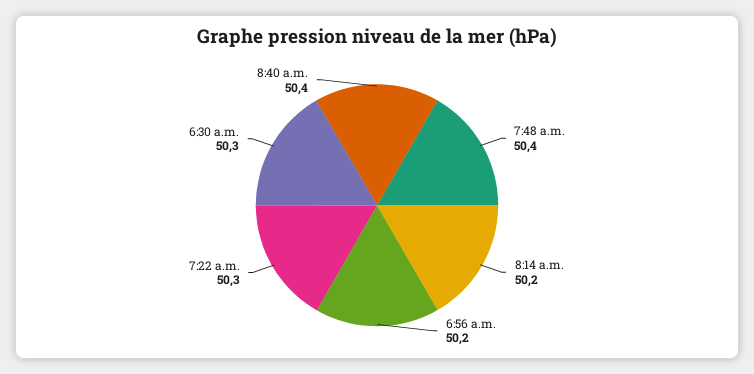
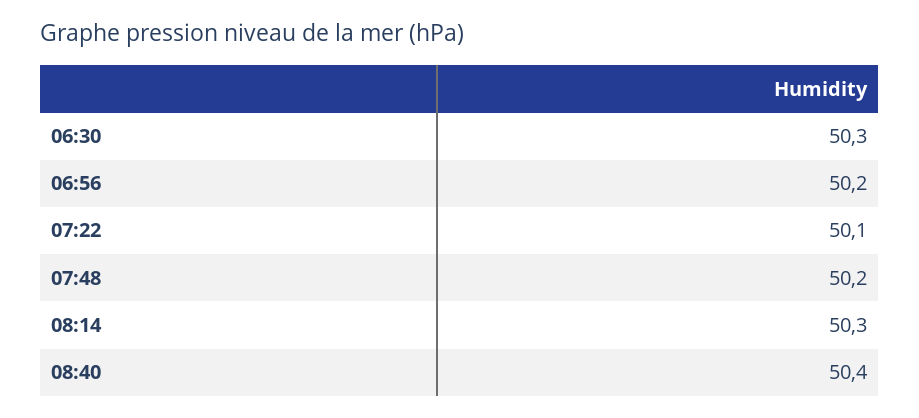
7:48 a.m.: 50.4 -> 50.2
8:14 a.m.: 50.2 -> 50.3
7:22 a.m.: 50.3 -> 50.1

